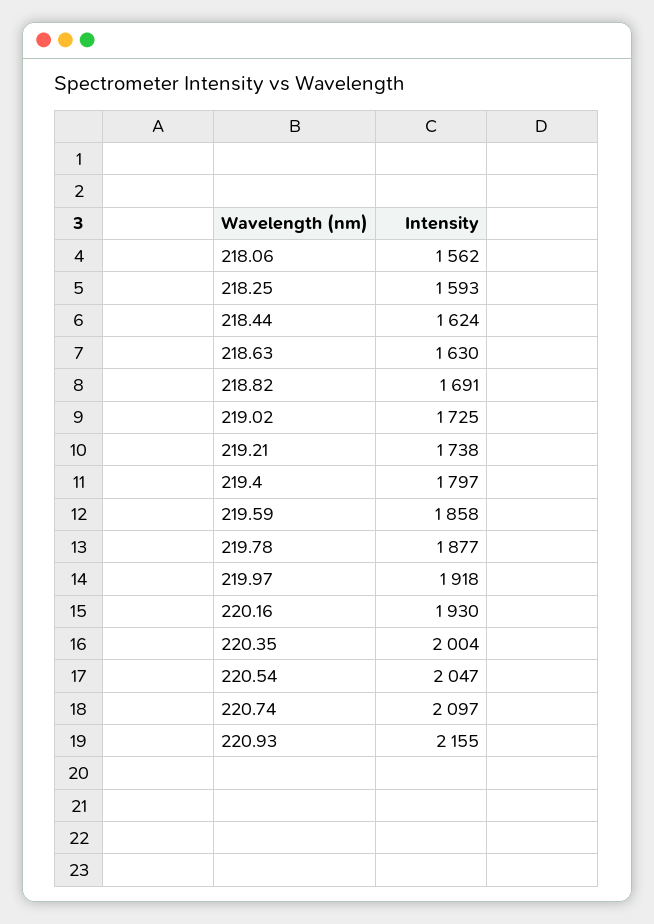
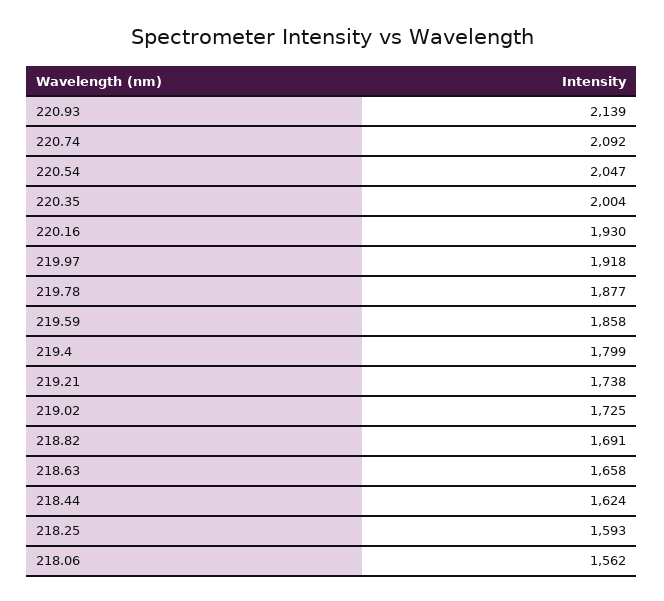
218.63: 1630 -> 1658
219.4: 1797 -> 1799
220.74: 2097 -> 2092
220.93: 2155 -> 2139

